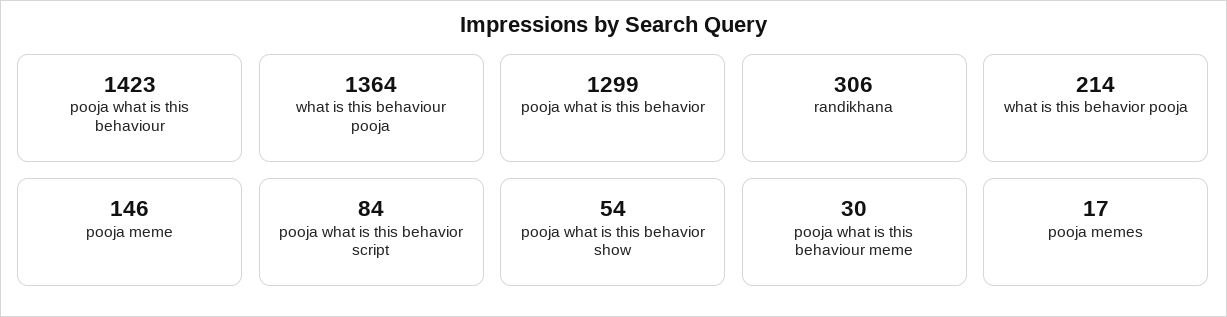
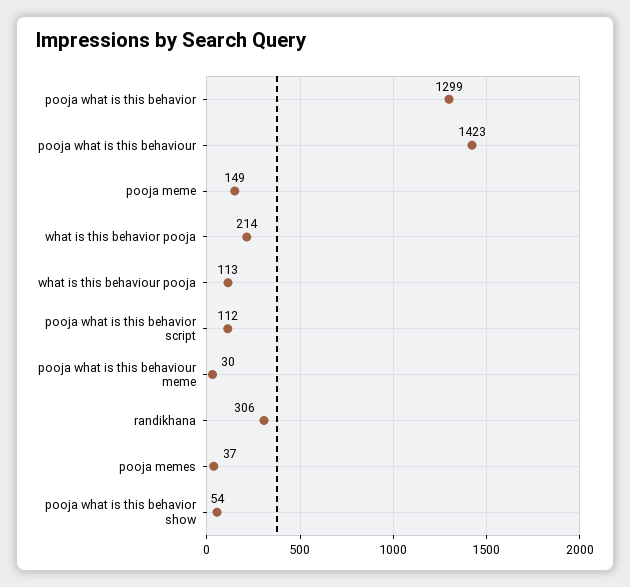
what is this behaviour pooja: 1364 -> 113
pooja meme: 146 -> 149
pooja what is this behavior script: 84 -> 112
pooja memes: 17 -> 37

